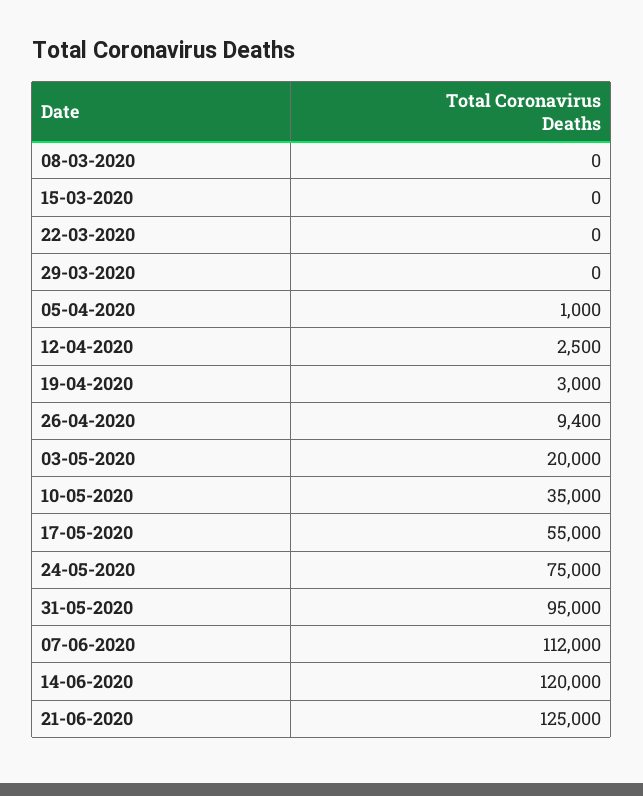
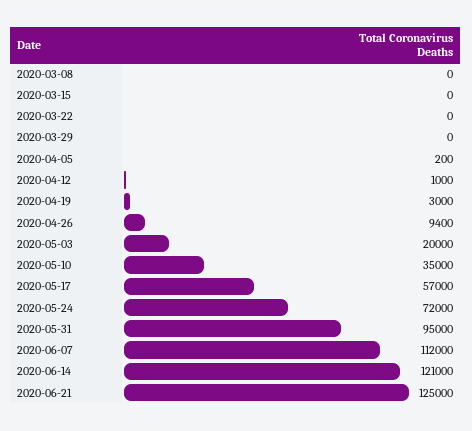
05-04-2020: 1000 -> 200
12-04-2020: 2500 -> 1000
17-05-2020: 55000 -> 57000
24-05-2020: 75000 -> 72000
14-06-2020: 120000 -> 121000

